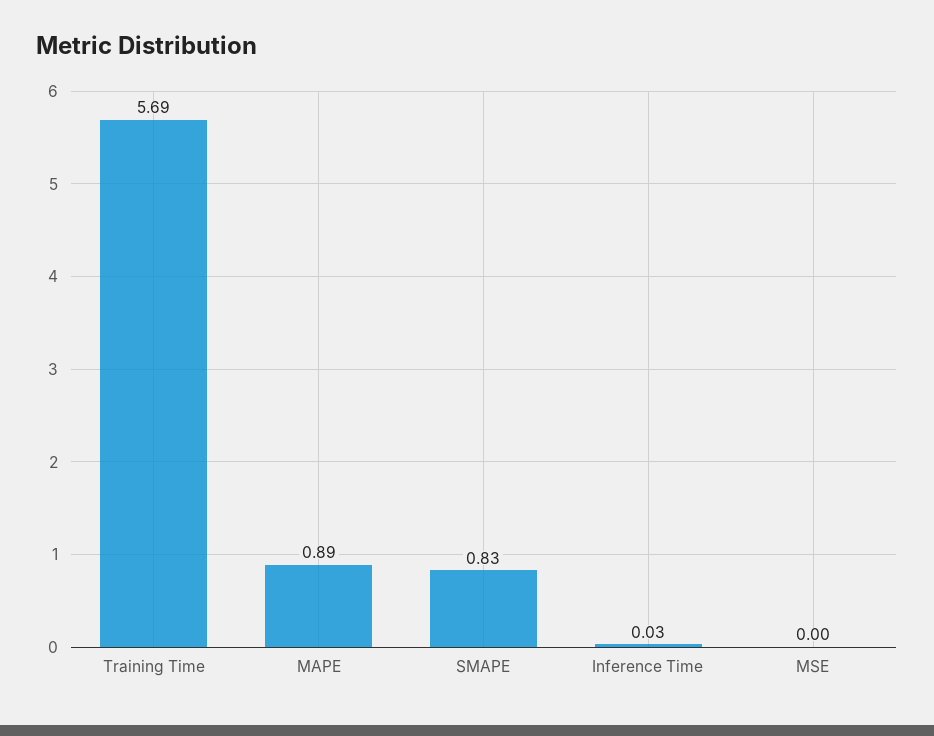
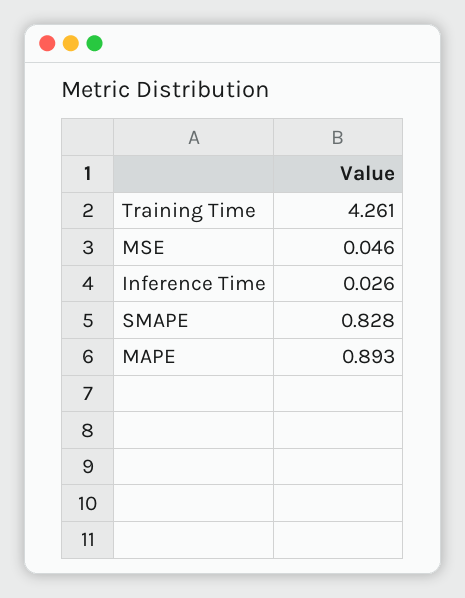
Training Time: 5.69 -> 4.261
MSE: 0 -> 0.046

